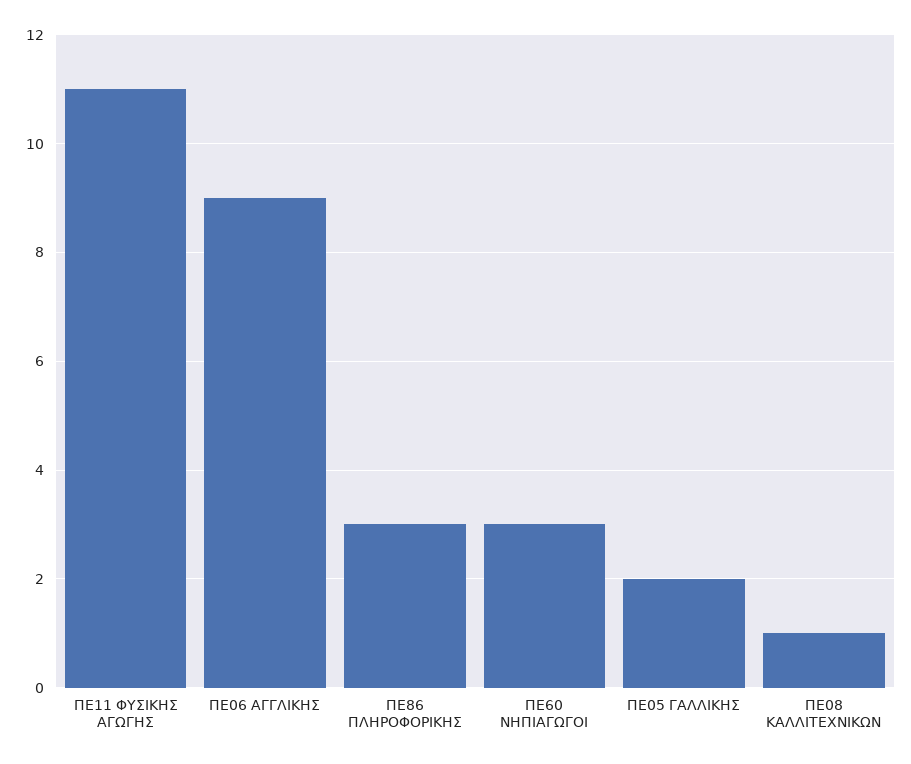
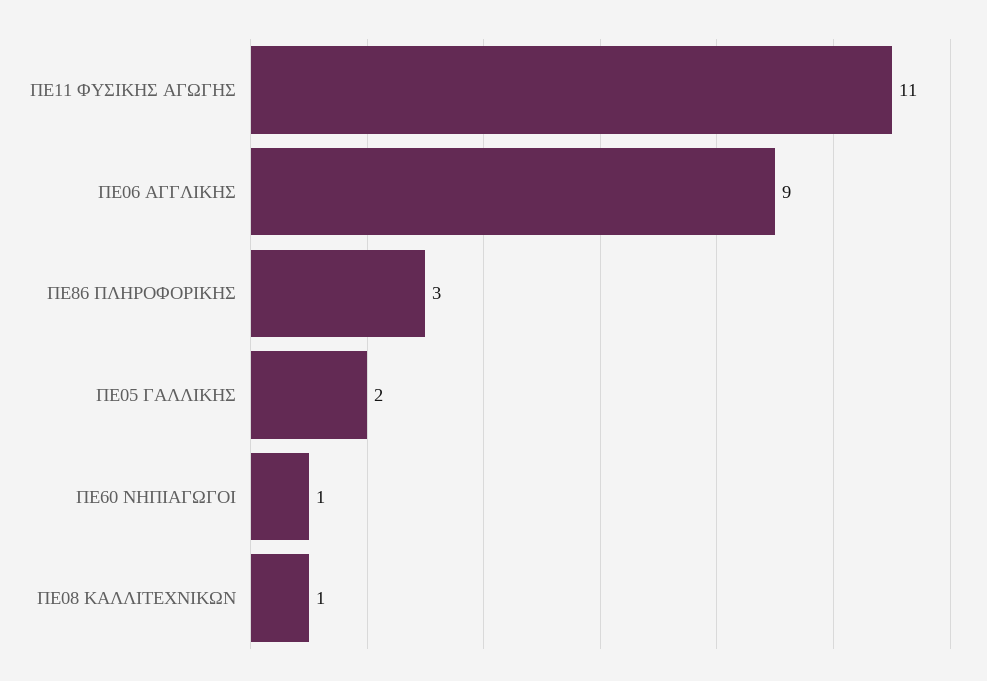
ΠΕ60 ΝΗΠΙΑΓΩΓΟΙ: 3 -> 1

